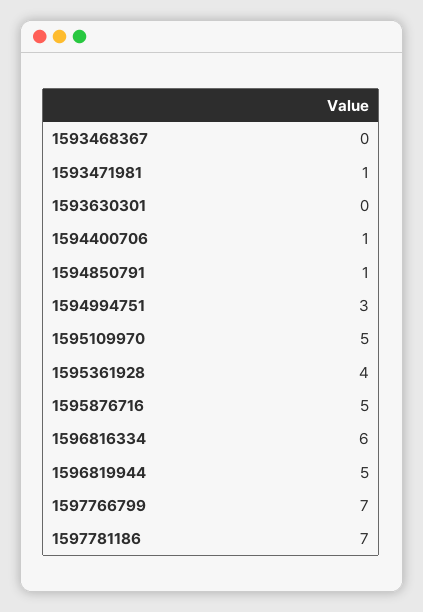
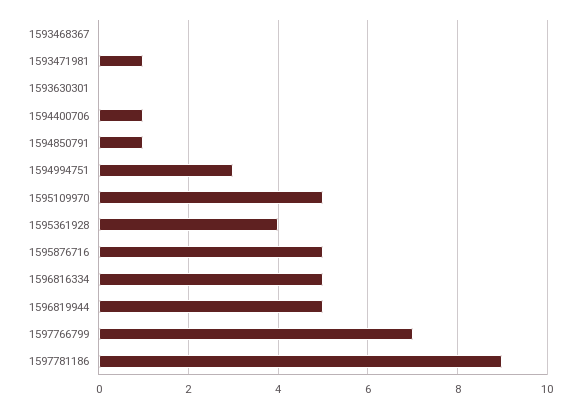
1596816334: 6 -> 5
1597781186: 7 -> 9

